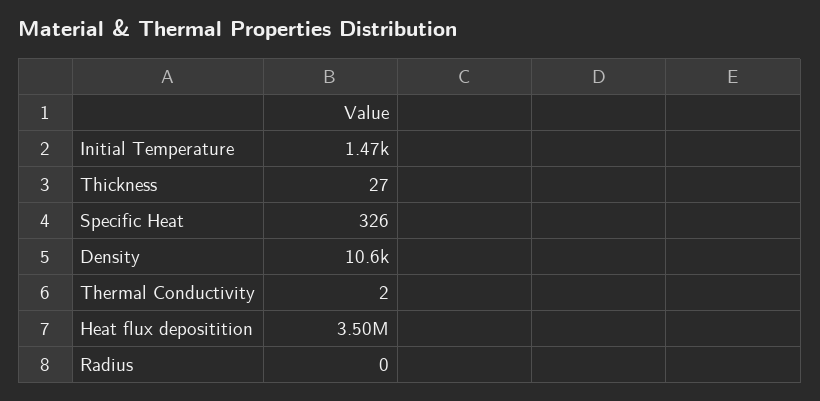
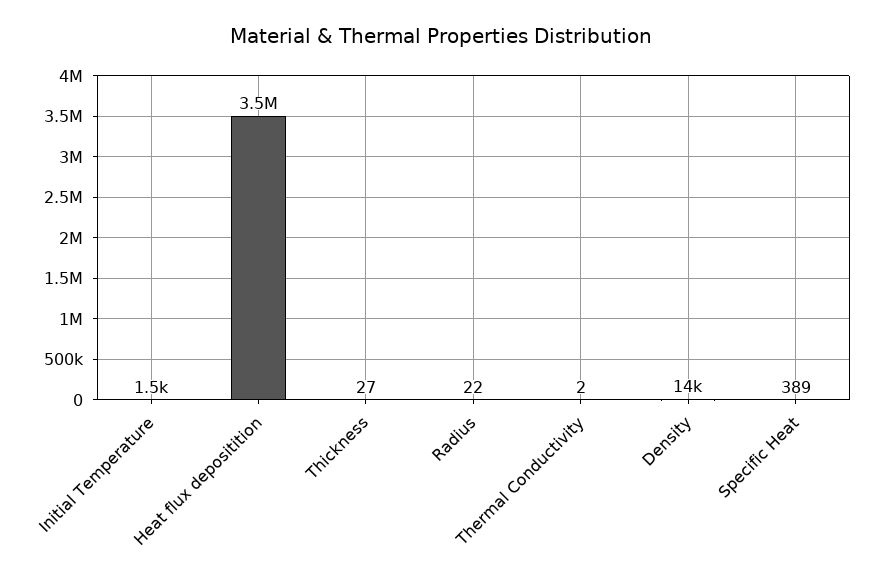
Specific Heat: 326 -> 389
Density: 10600 -> 14000
Radius: 0 -> 22

